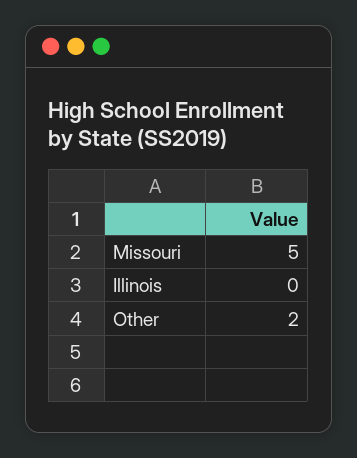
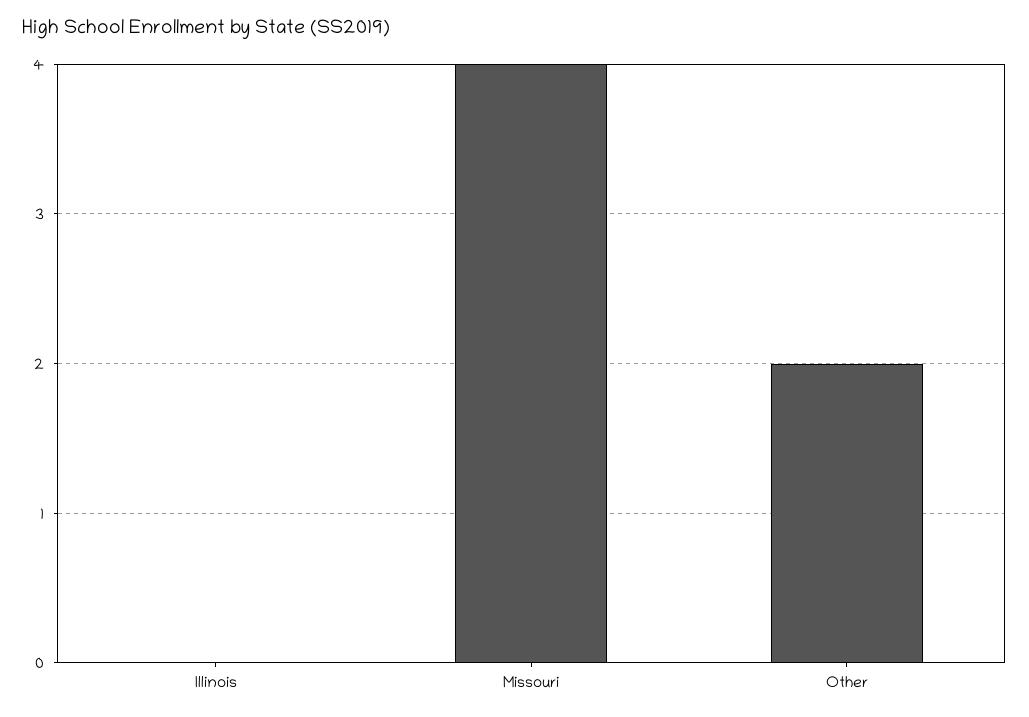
Missouri: 5 -> 4

